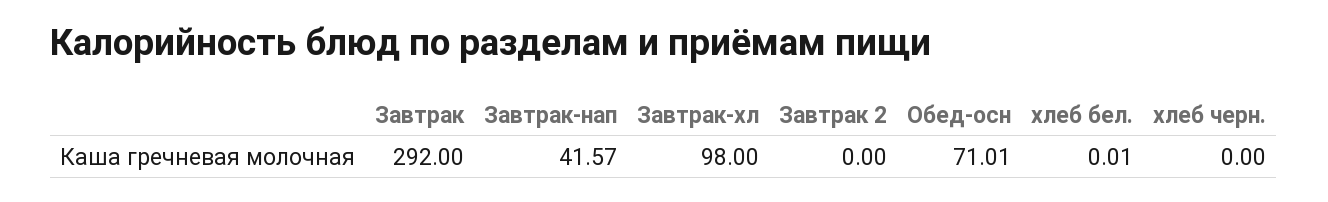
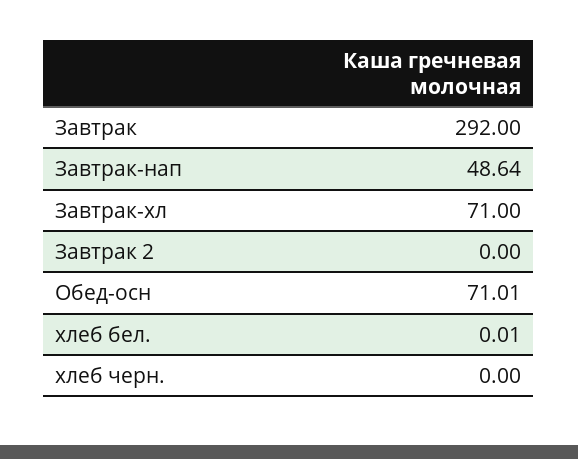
Завтрак-нап: 41.57 -> 48.64
Завтрак-хл: 98 -> 71

